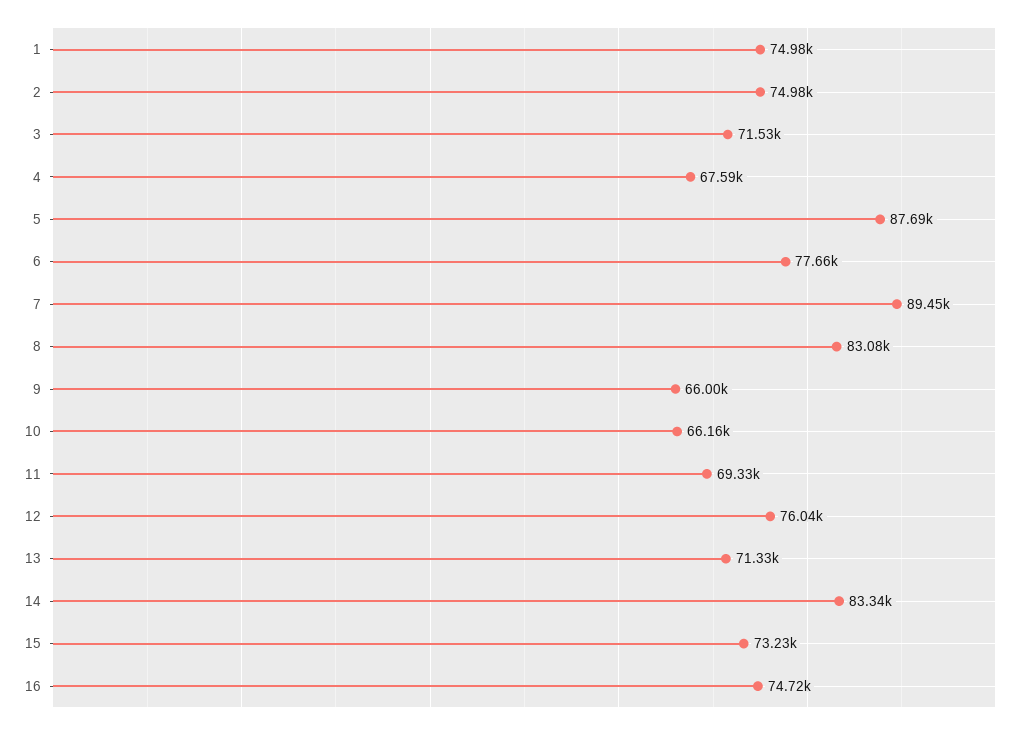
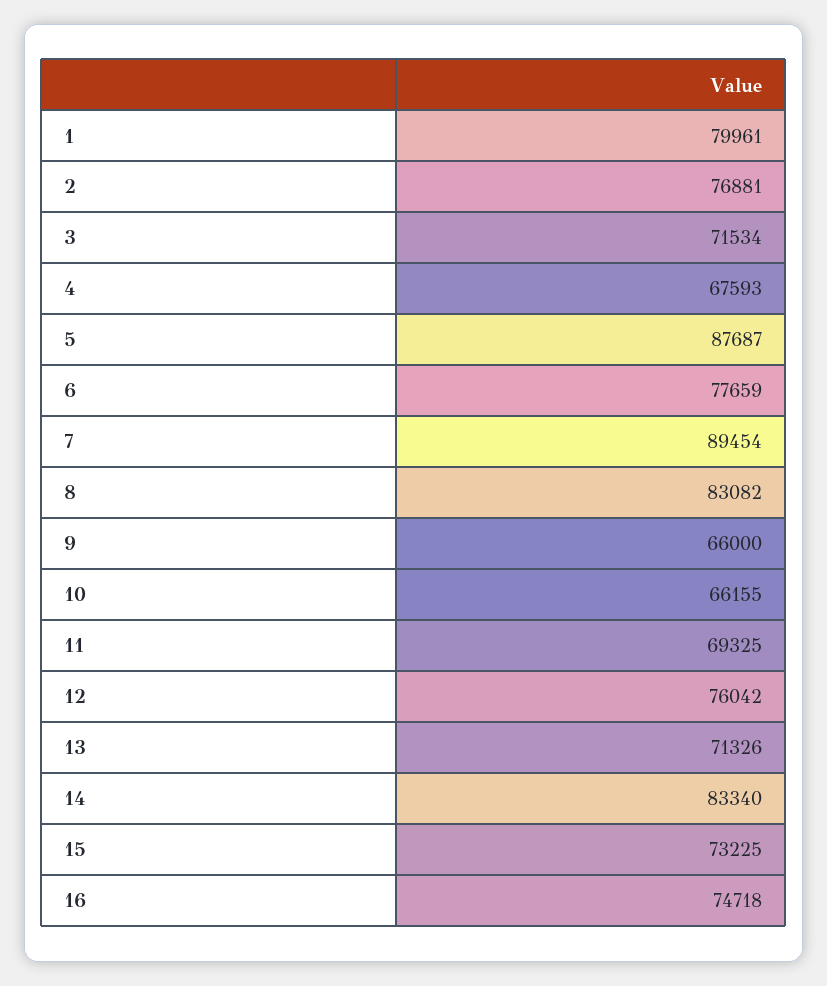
1: 74980 -> 79961
2: 74980 -> 76881

